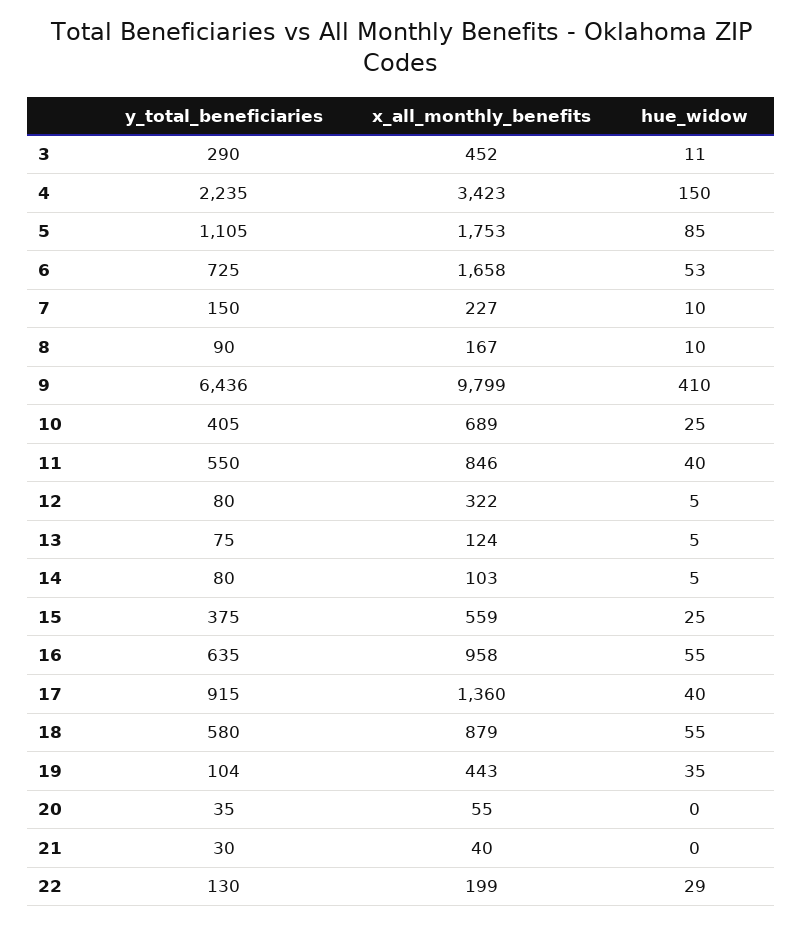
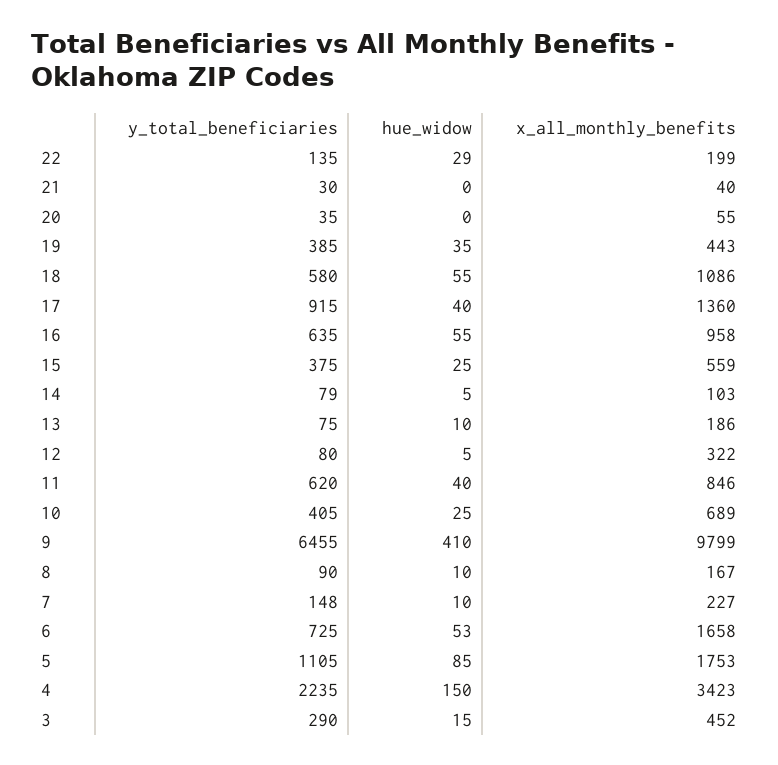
hue_widow, 3: 11 -> 15
y_total_beneficiaries, 7: 150 -> 148
y_total_beneficiaries, 9: 6436 -> 6455
y_total_beneficiaries, 11: 550 -> 620
x_all_monthly_benefits, 13: 124 -> 186
hue_widow, 13: 5 -> 10
y_total_beneficiaries, 14: 80 -> 79
x_all_monthly_benefits, 18: 879 -> 1086
y_total_beneficiaries, 19: 104 -> 385
y_total_beneficiaries, 22: 130 -> 135

